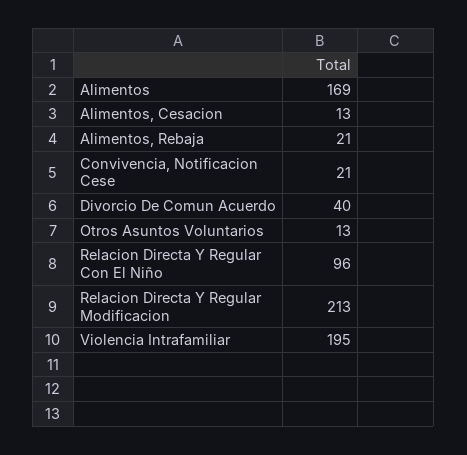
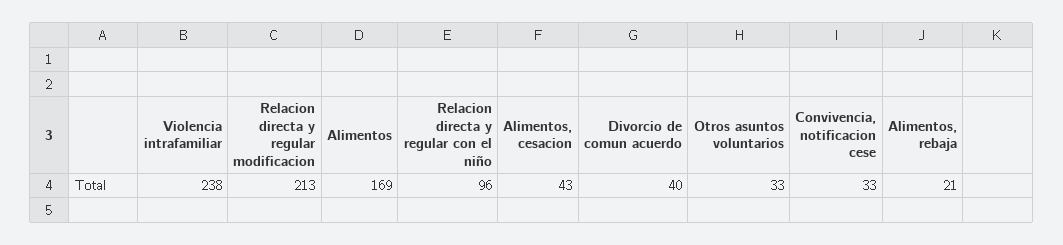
Alimentos, Cesacion: 13 -> 43
Convivencia, Notificacion Cese: 21 -> 33
Otros Asuntos Voluntarios: 13 -> 33
Violencia Intrafamiliar: 195 -> 238

